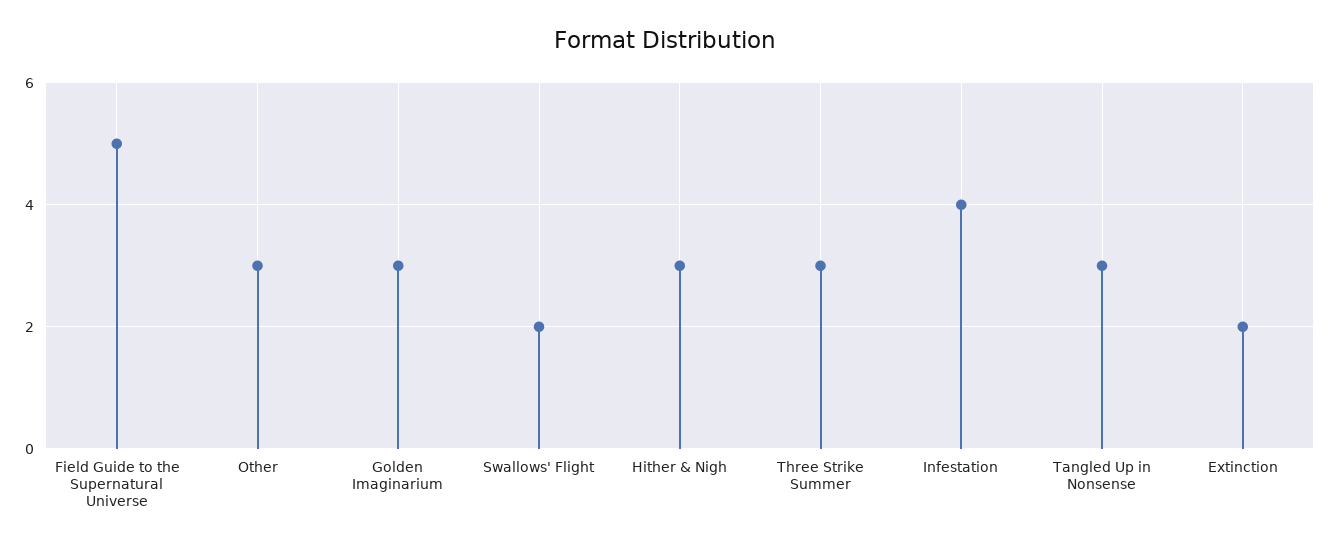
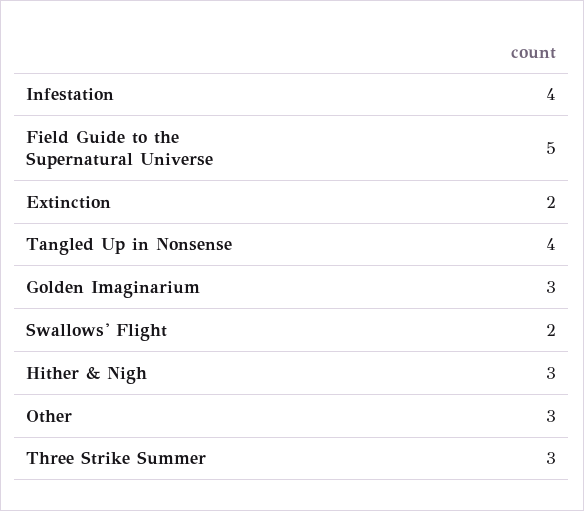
Tangled Up in Nonsense: 3 -> 4

